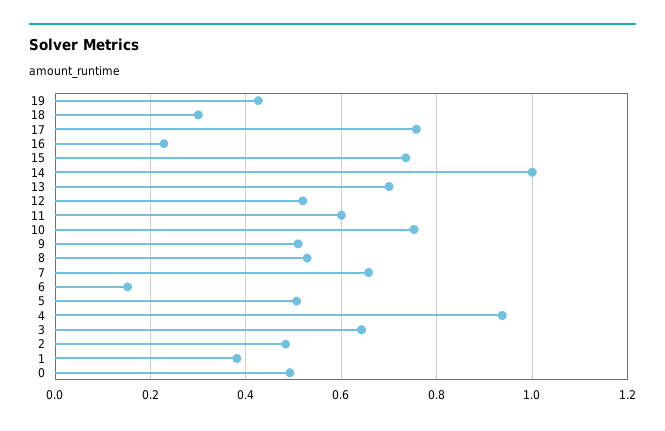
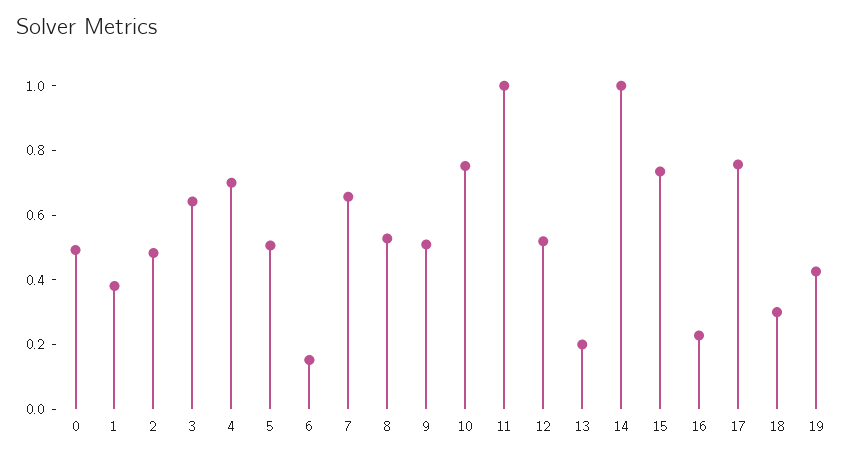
13: 0.7 -> 0.2
11: 0.6 -> 1
4: 0.94 -> 0.7

